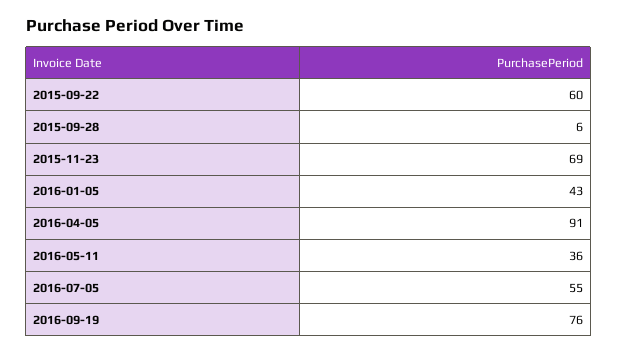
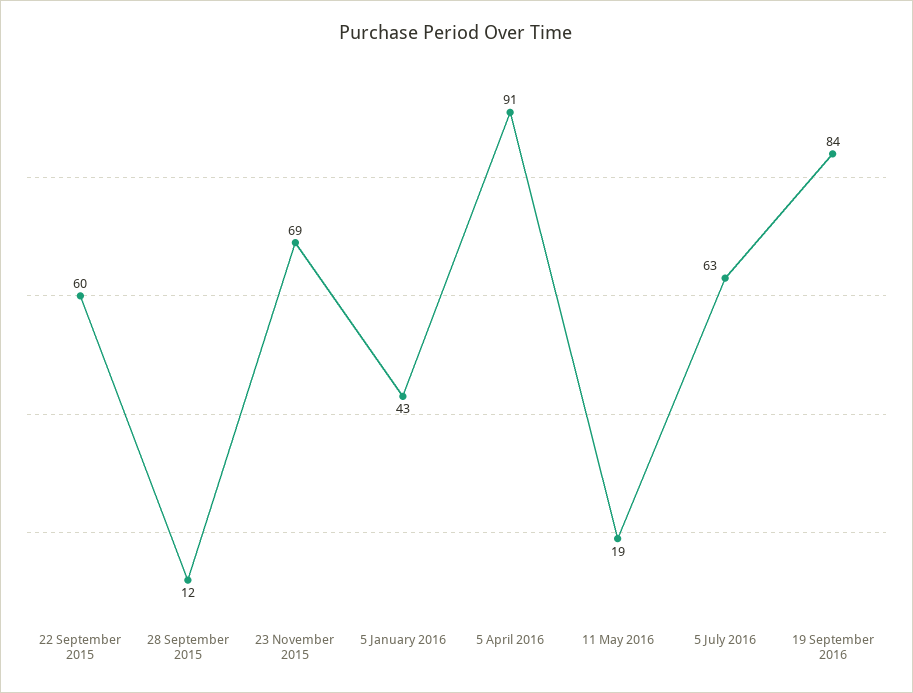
2015-09-28: 6 -> 12
2016-05-11: 36 -> 19
2016-07-05: 55 -> 63
2016-09-19: 76 -> 84

